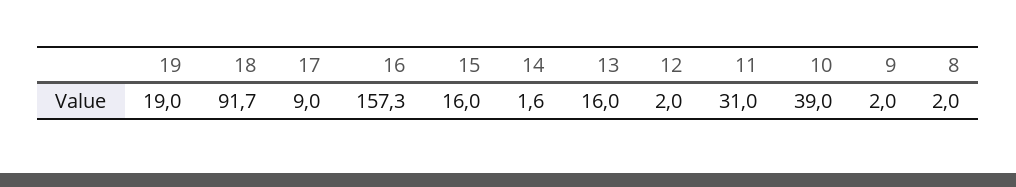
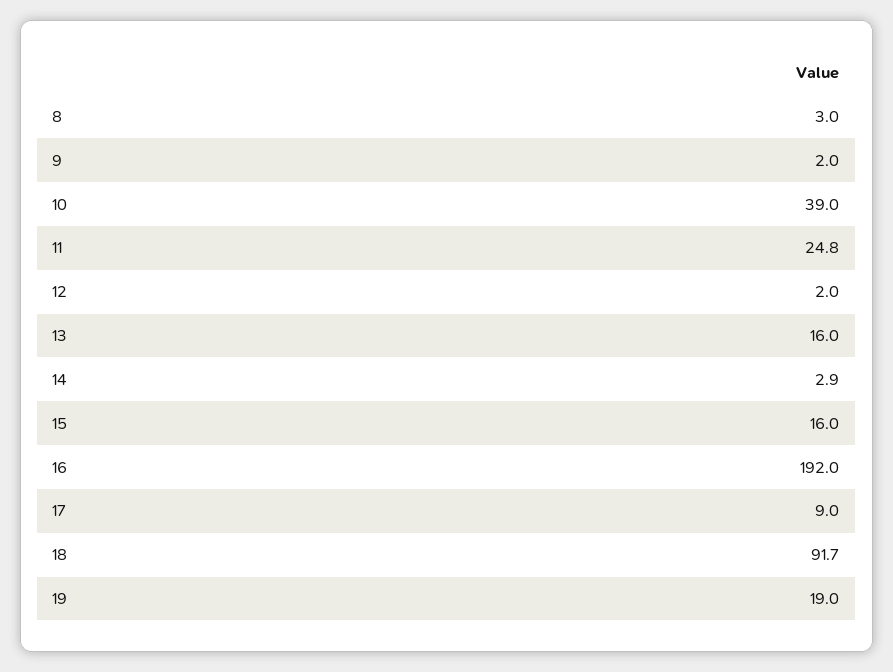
16: 157.3 -> 192
14: 1.6 -> 2.9
11: 31 -> 24.8
8: 2 -> 3

